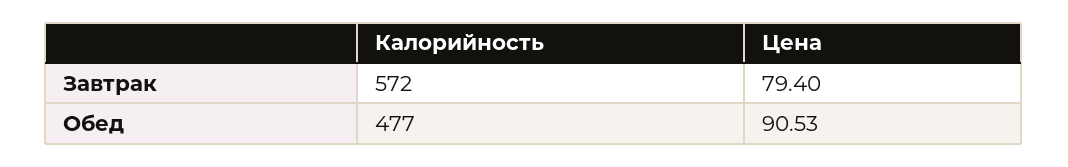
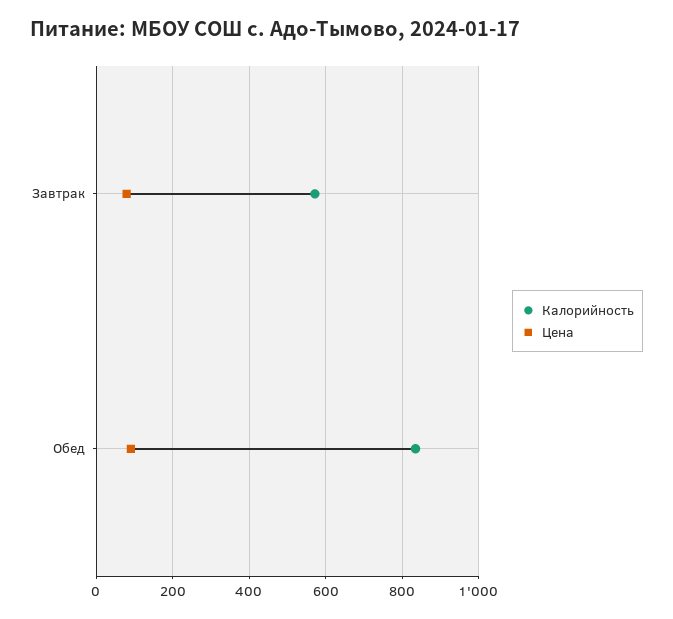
Калорийность, Обед: 477 -> 840

